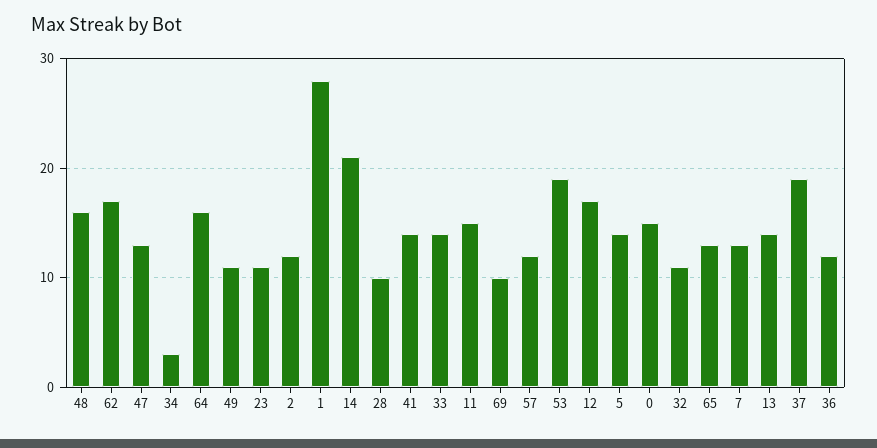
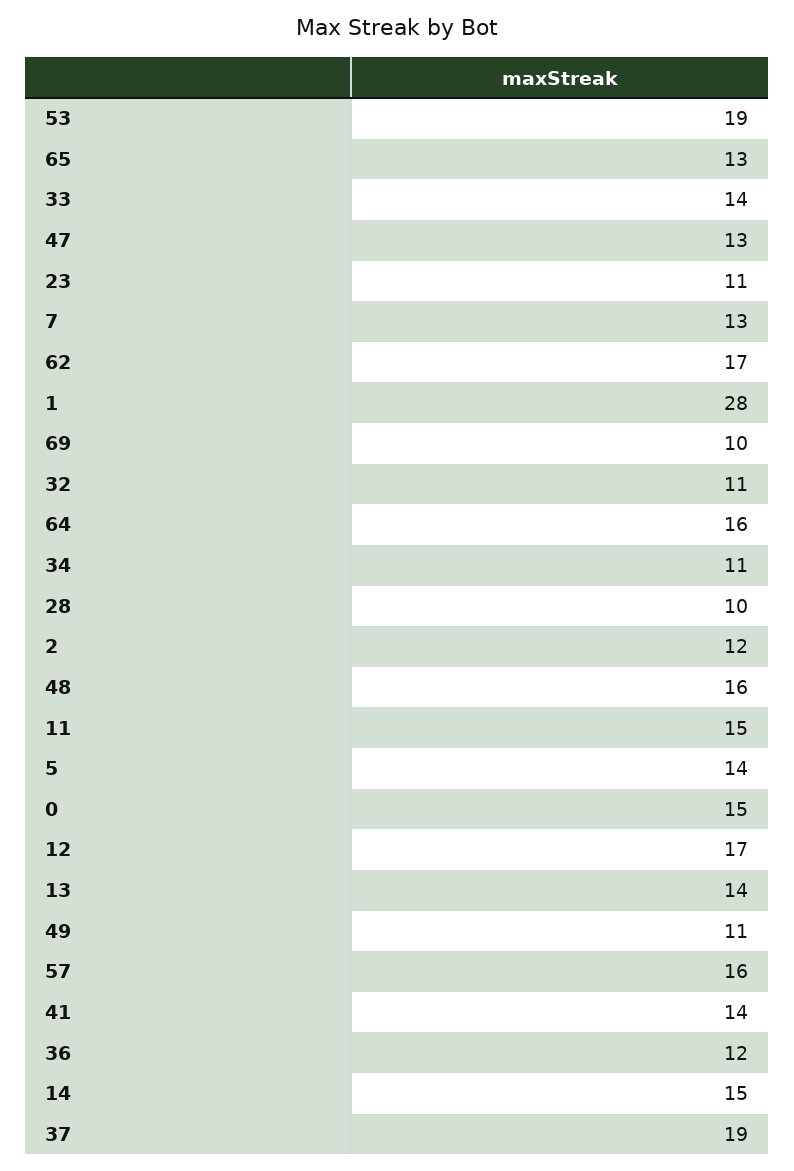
34: 3 -> 11
14: 21 -> 15
57: 12 -> 16

